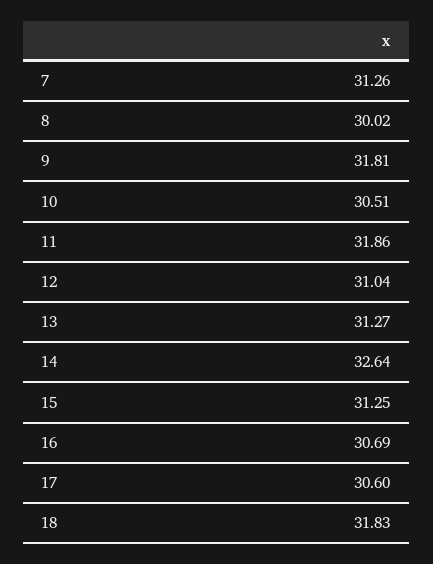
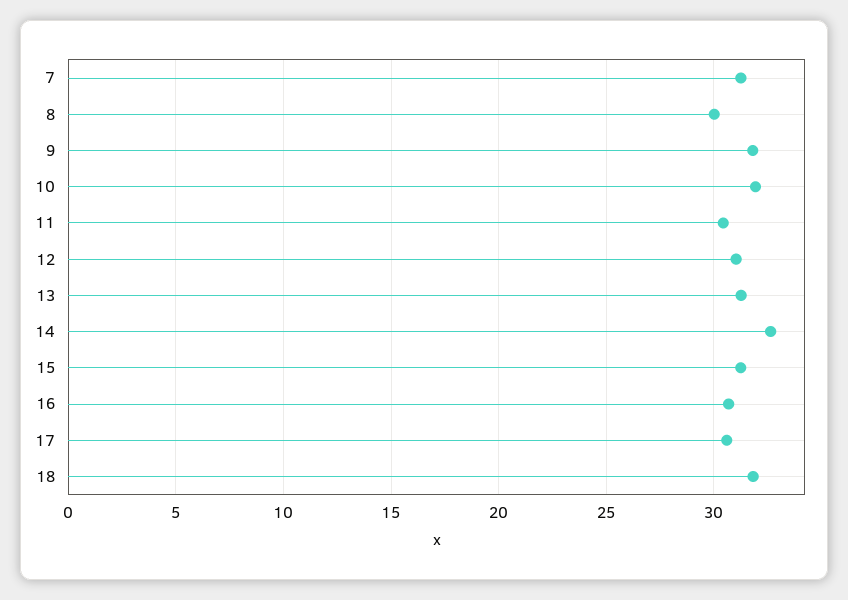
10: 30.51 -> 32
11: 31.86 -> 30.5

